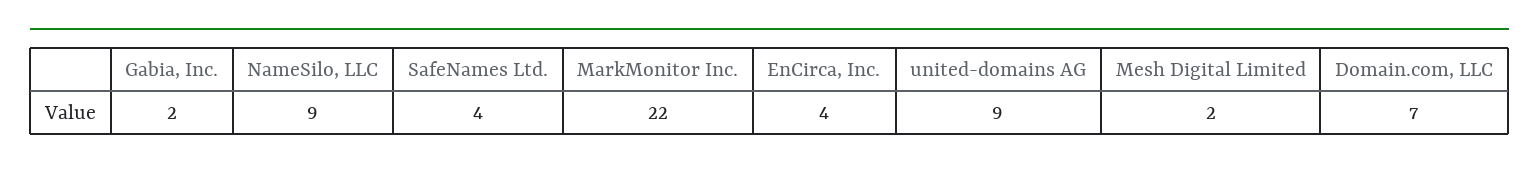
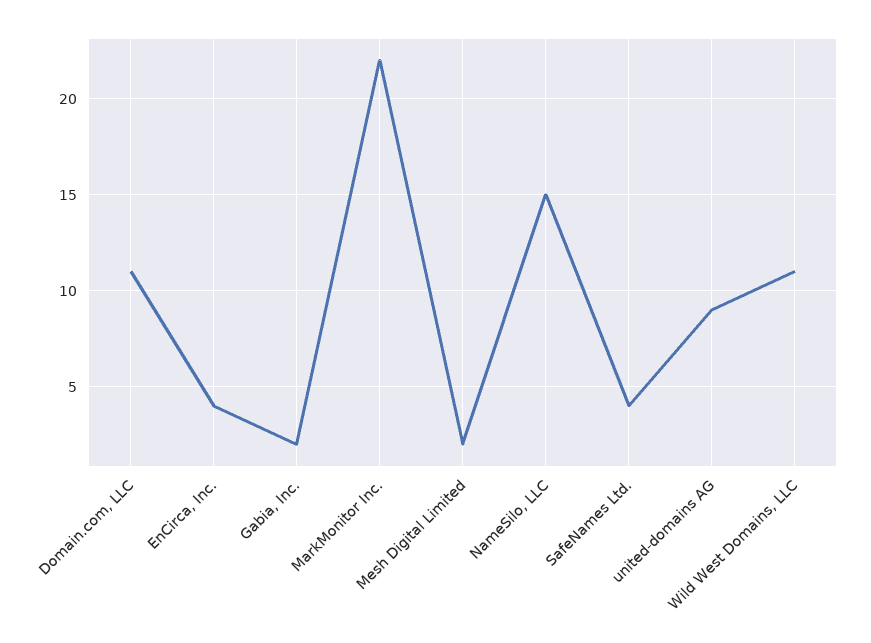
NameSilo, LLC: 9 -> 15
Domain.com, LLC: 7 -> 11
Wild West Domains, LLC: none -> 11

